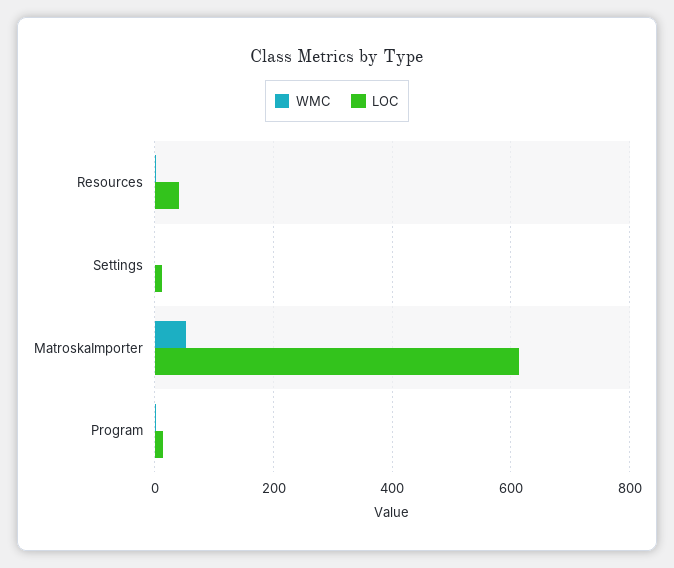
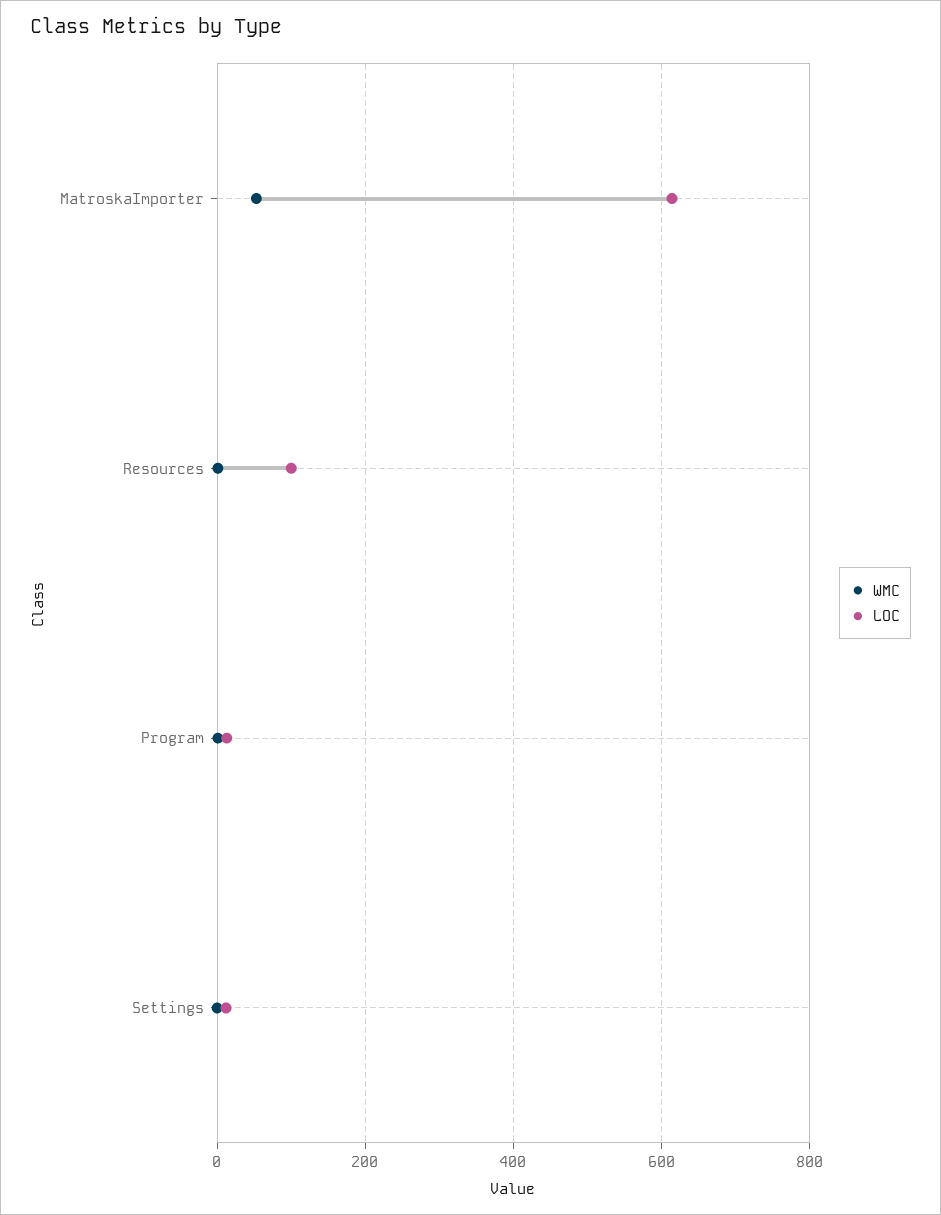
LOC, Resources: 40 -> 100

